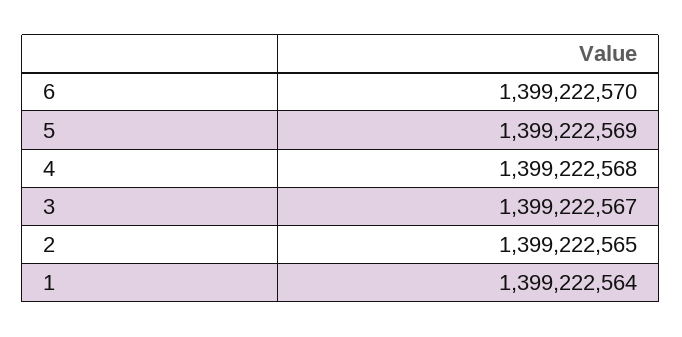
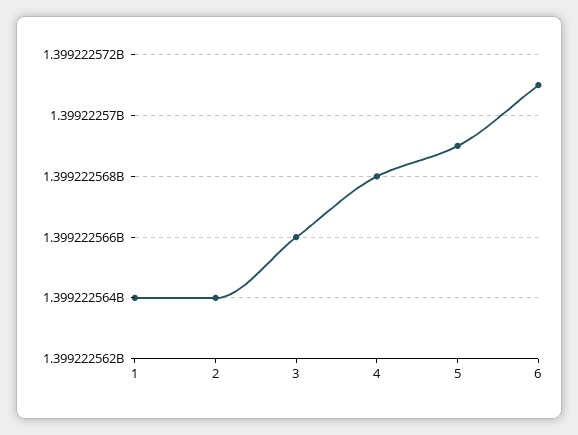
6: 1399222570 -> 1399222571
3: 1399222567 -> 1399222566
2: 1399222565 -> 1399222564

